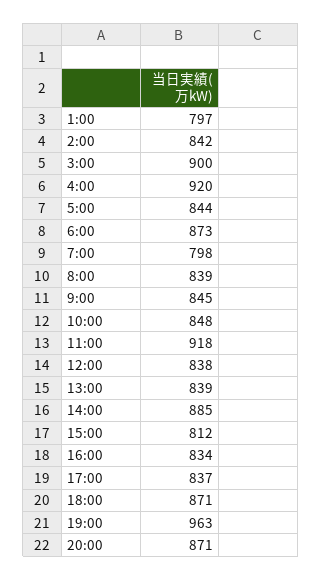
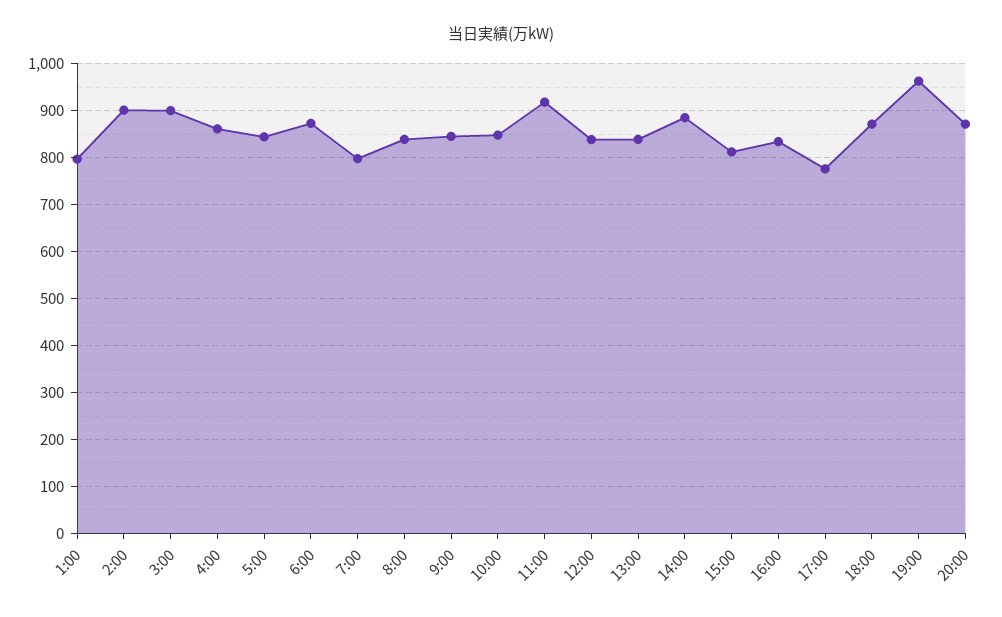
2:00: 842 -> 900
4:00: 920 -> 860
17:00: 837 -> 780

